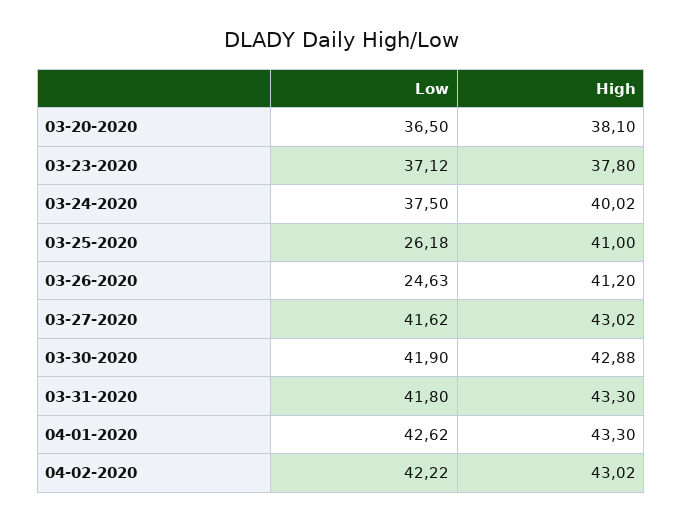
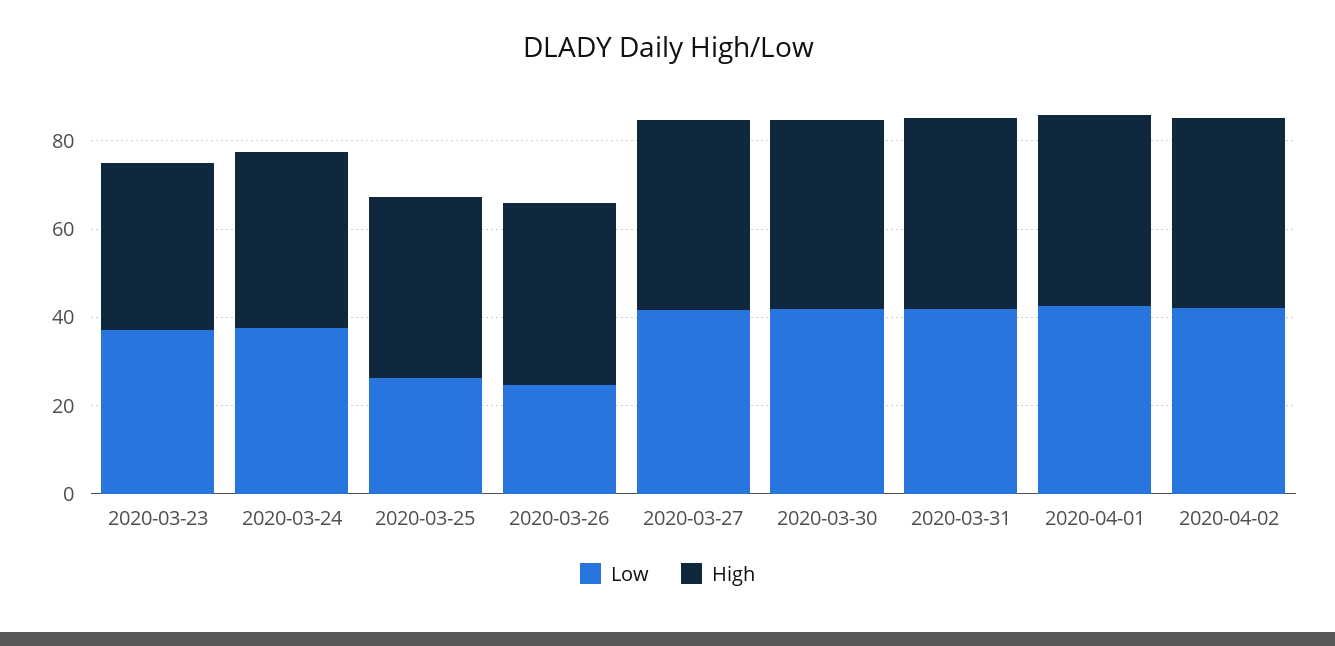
Low, 03-20-2020: 36.5 -> none
High, 03-20-2020: 38.1 -> none

